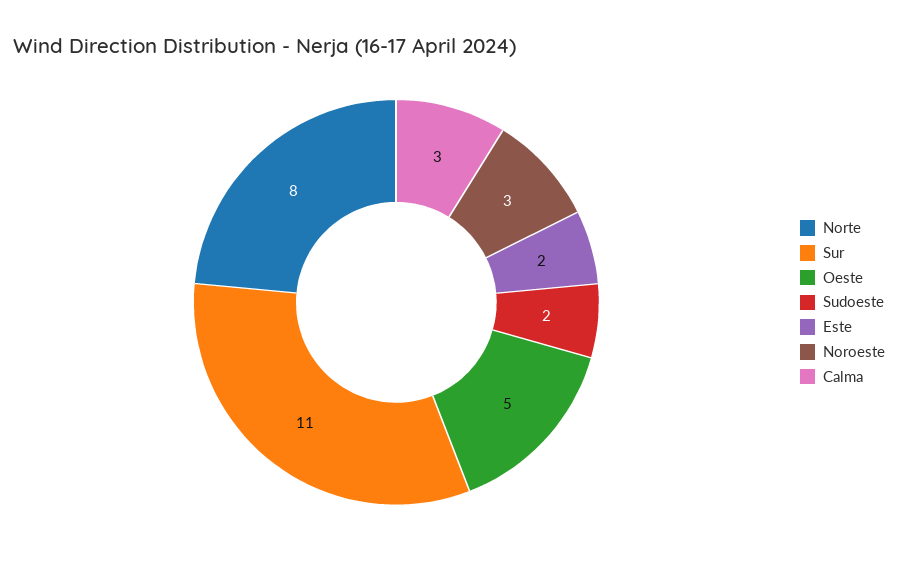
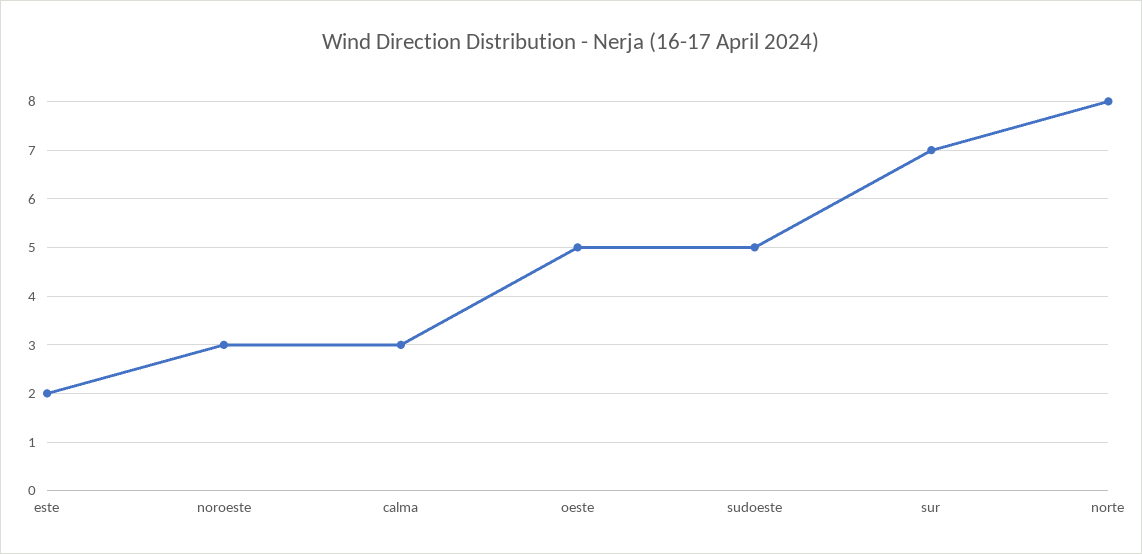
Sur: 11 -> 7
Sudoeste: 2 -> 5

